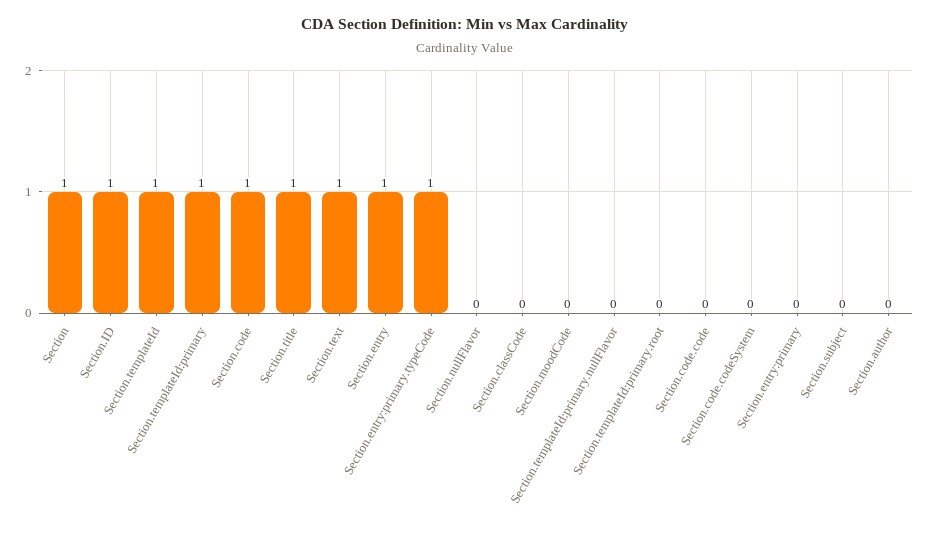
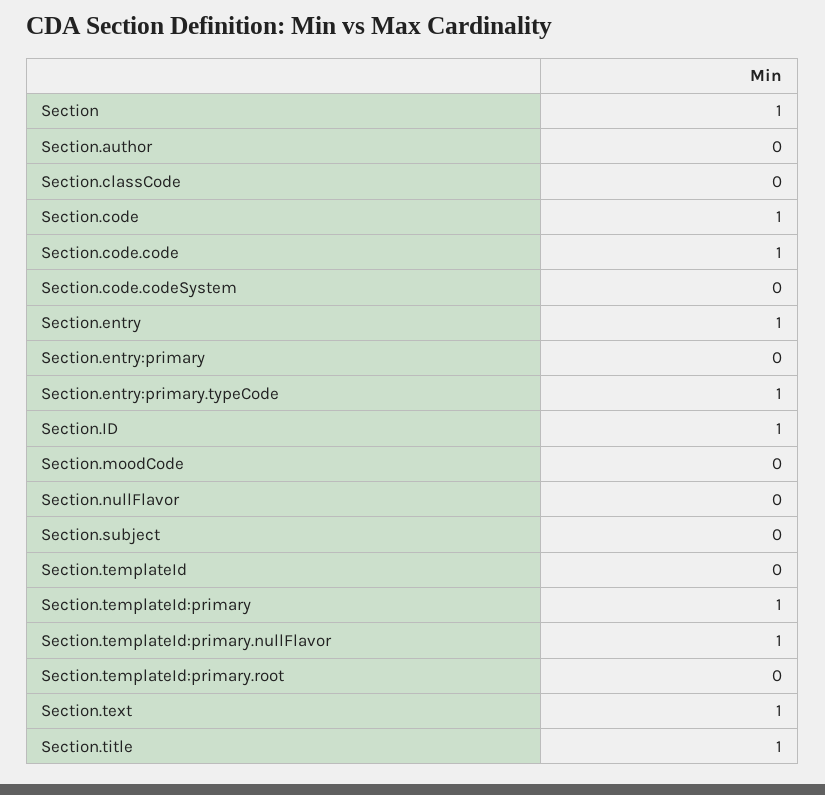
Section.templateId: 1 -> 0
Section.templateId:primary.nullFlavor: 0 -> 1
Section.code.code: 0 -> 1

